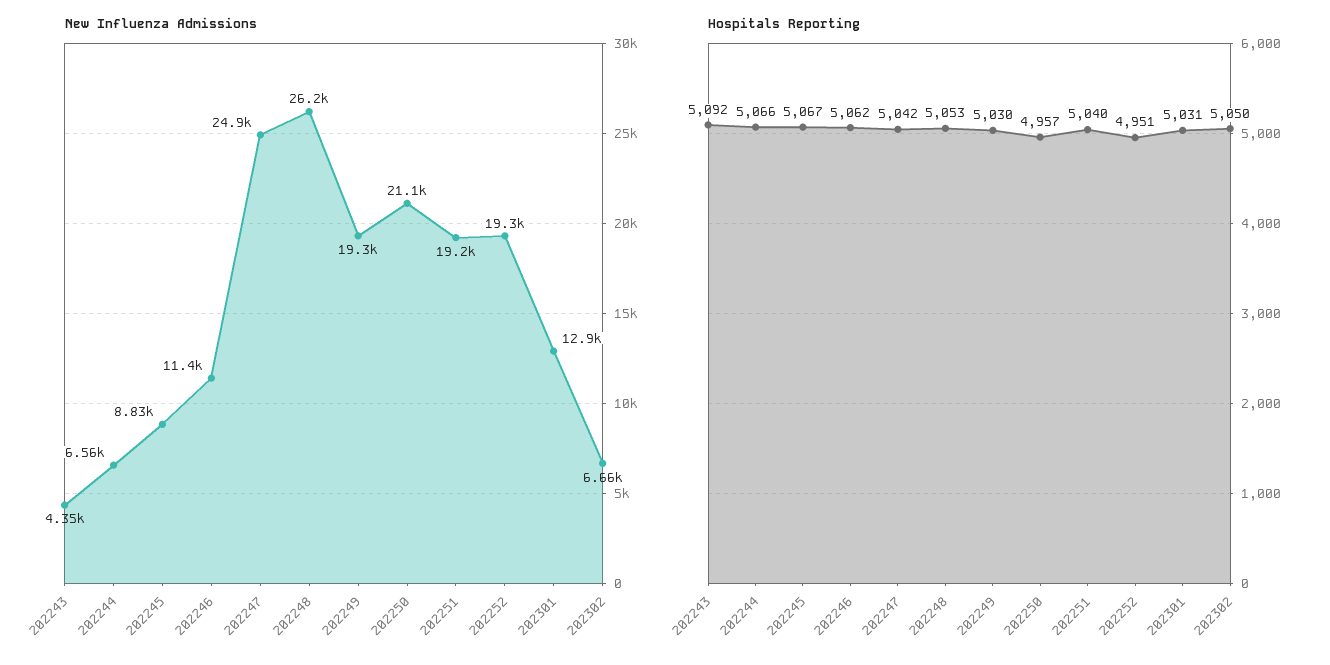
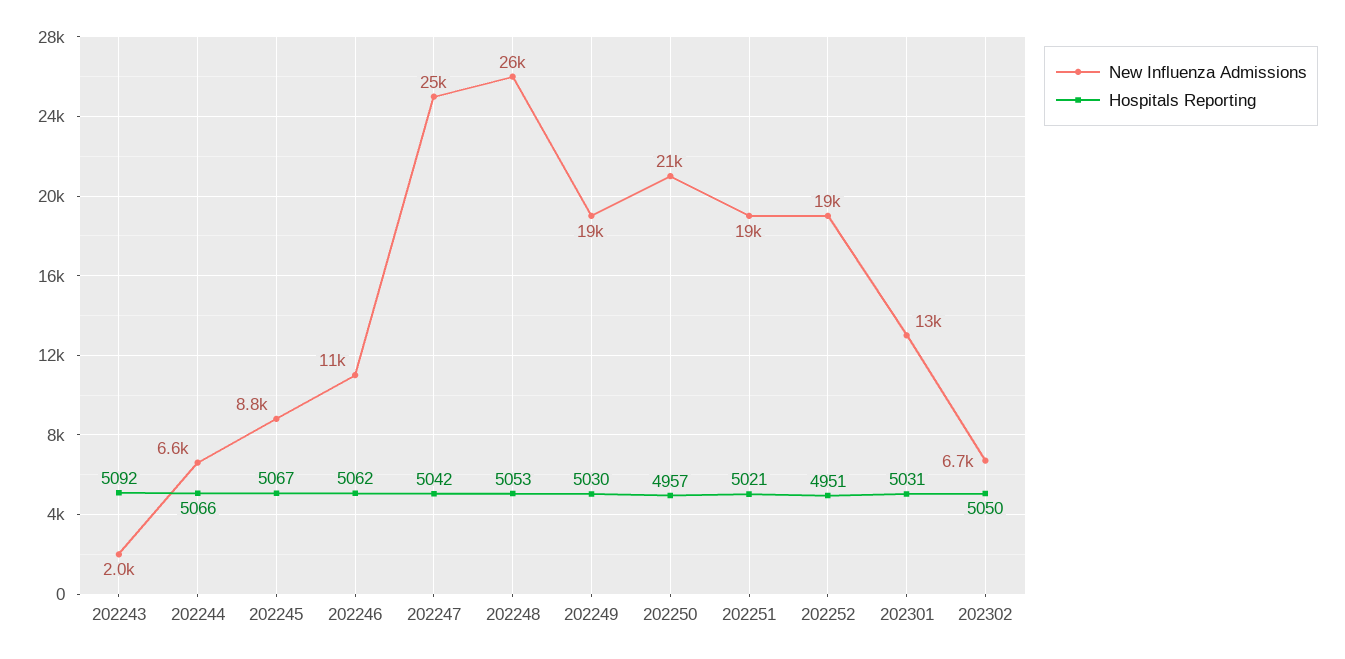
New Influenza Admissions, 202243: 4350 -> 2000
Hospitals Reporting, 202251: 5040 -> 5021

